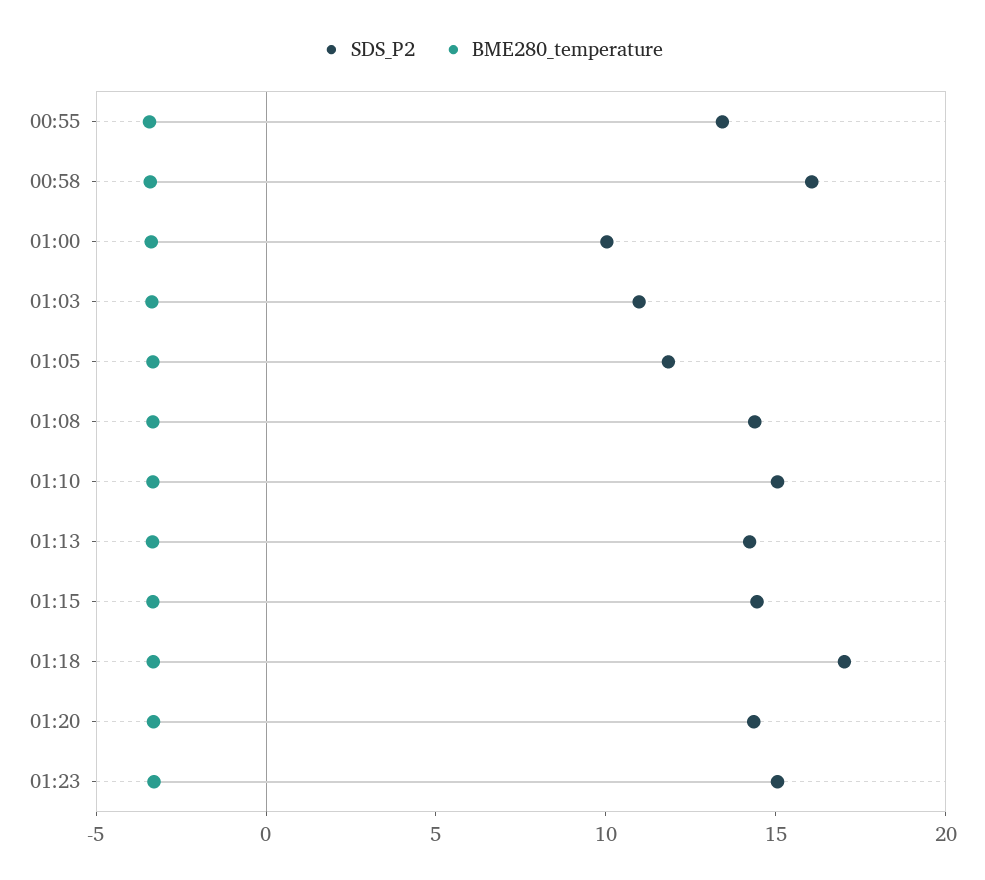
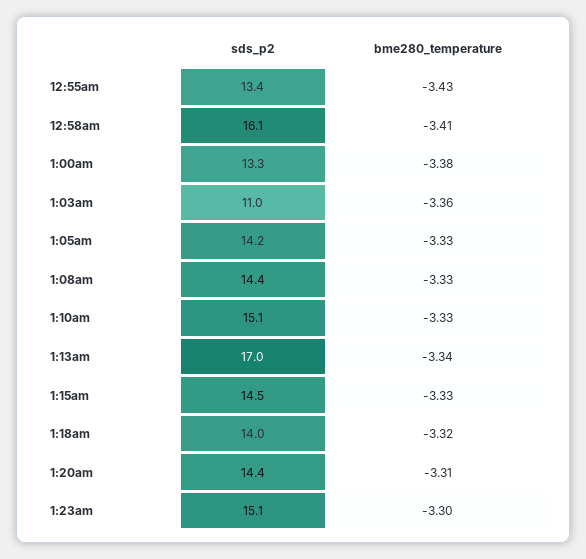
SDS_P2, 01:00: 10 -> 13.3
SDS_P2, 01:05: 12 -> 14.2
SDS_P2, 01:13: 14 -> 17
SDS_P2, 01:18: 17 -> 14

